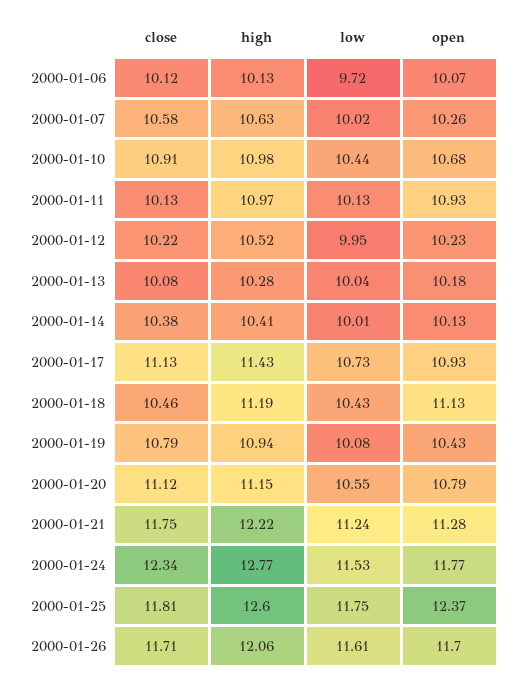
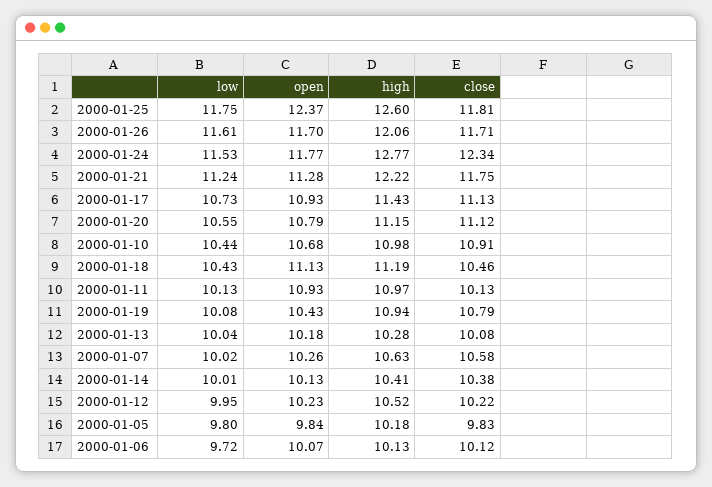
low, 2000-01-05: none -> 9.8
open, 2000-01-05: none -> 9.84
high, 2000-01-05: none -> 10.18
close, 2000-01-05: none -> 9.83

